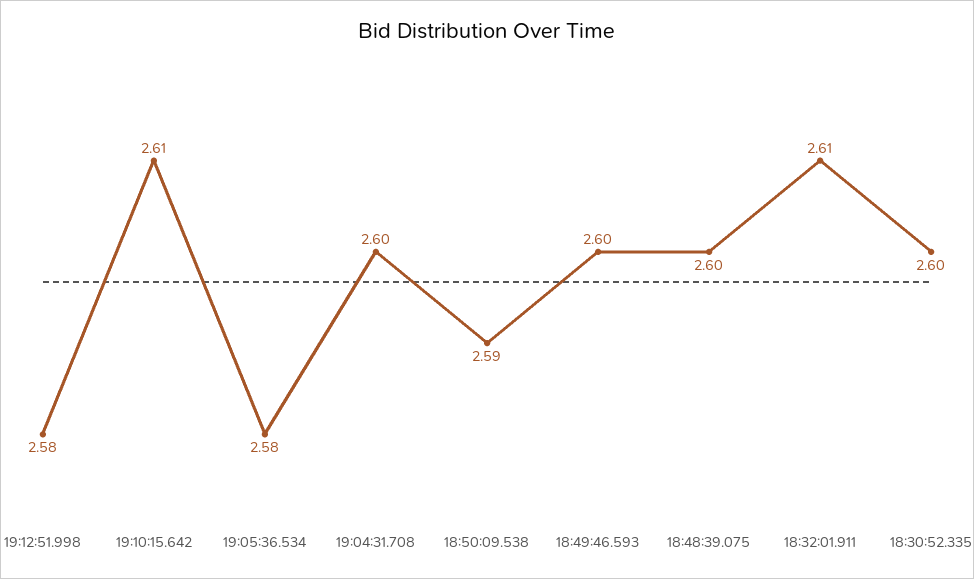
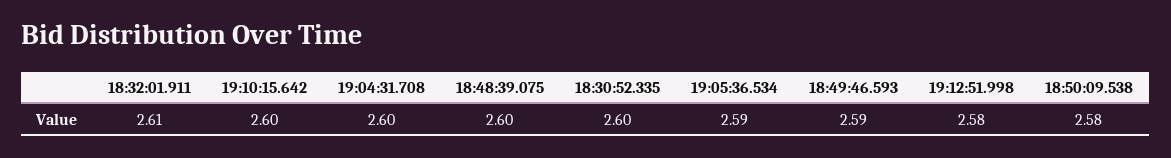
19:10:15.642: 2.61 -> 2.6
19:05:36.534: 2.58 -> 2.59
18:50:09.538: 2.59 -> 2.58
18:49:46.593: 2.6 -> 2.59

